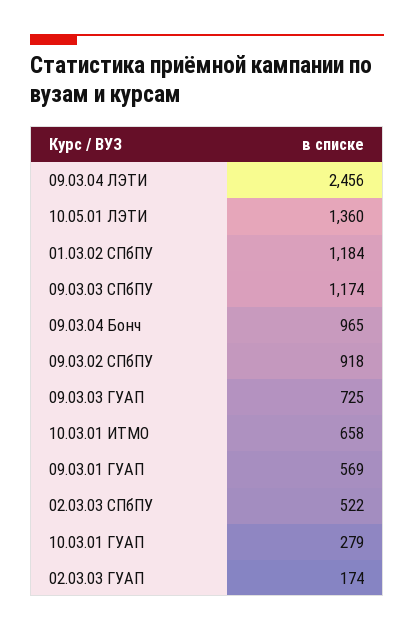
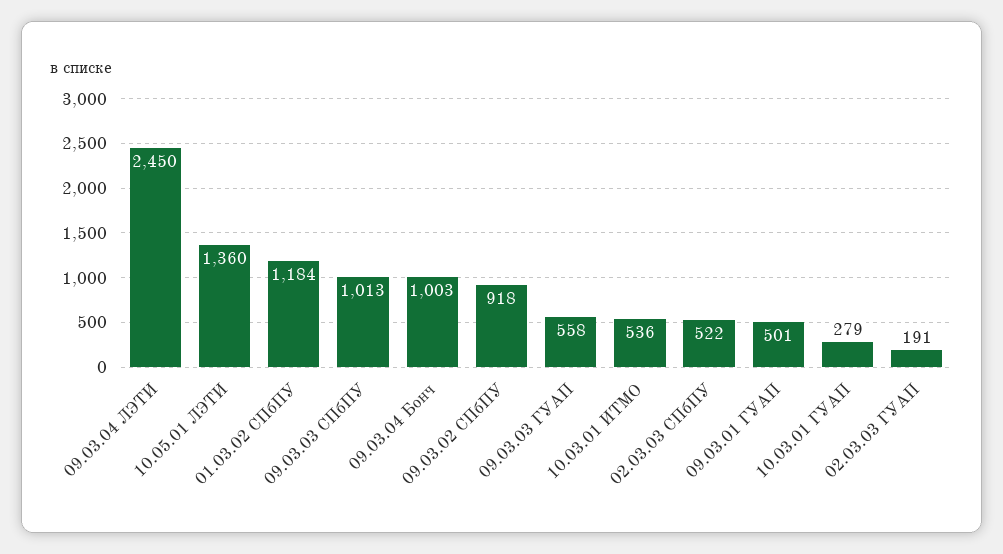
09.03.04 ЛЭТИ: 2456 -> 2450
09.03.03 СПбПУ: 1174 -> 1013
09.03.04 Бонч: 965 -> 1003
09.03.03 ГУАП: 725 -> 558
10.03.01 ИТМО: 658 -> 536
09.03.01 ГУАП: 569 -> 501
02.03.03 ГУАП: 174 -> 191

